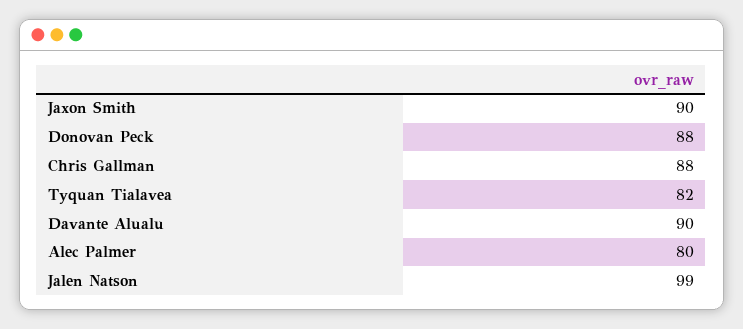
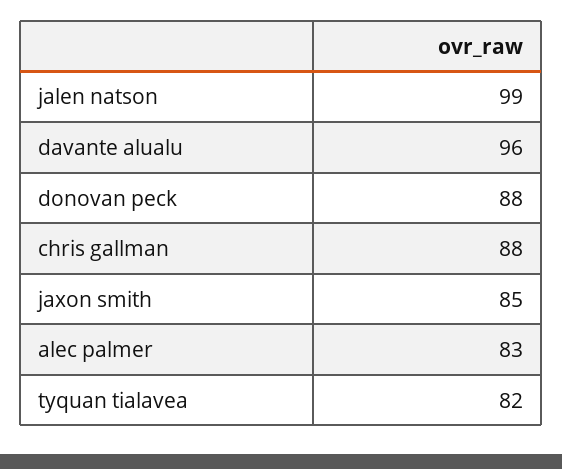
Jaxon Smith: 90 -> 85
Davante Alualu: 90 -> 96
Alec Palmer: 80 -> 83

